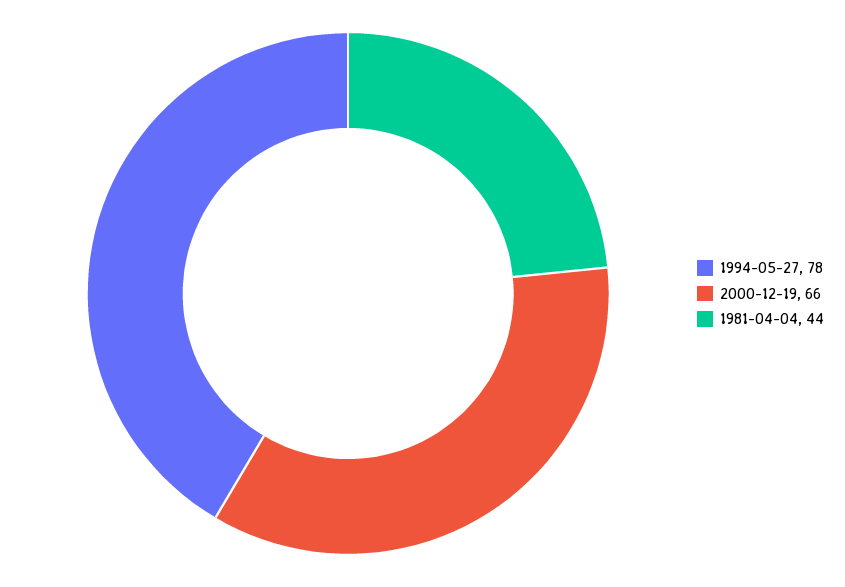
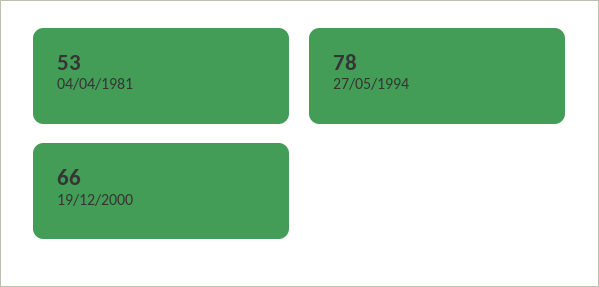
1981-04-04: 44 -> 53

